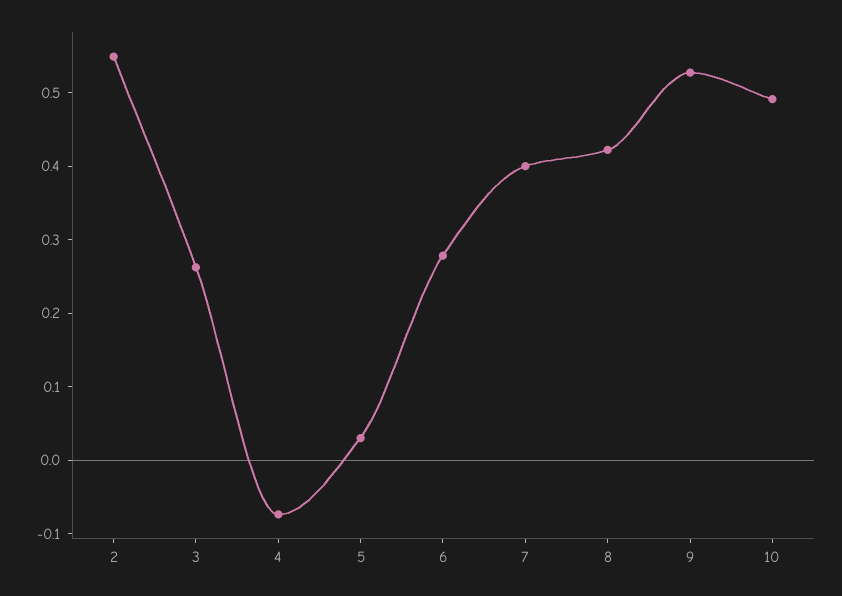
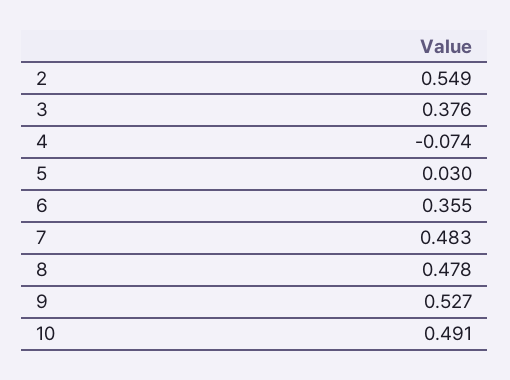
3: 0.26 -> 0.376
6: 0.28 -> 0.355
7: 0.4 -> 0.483
8: 0.42 -> 0.478

